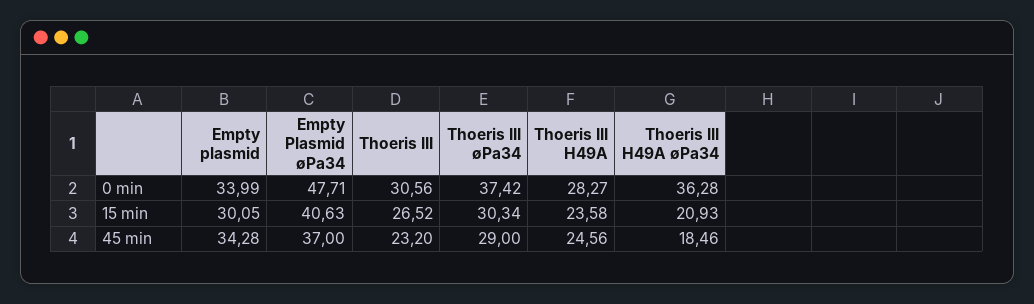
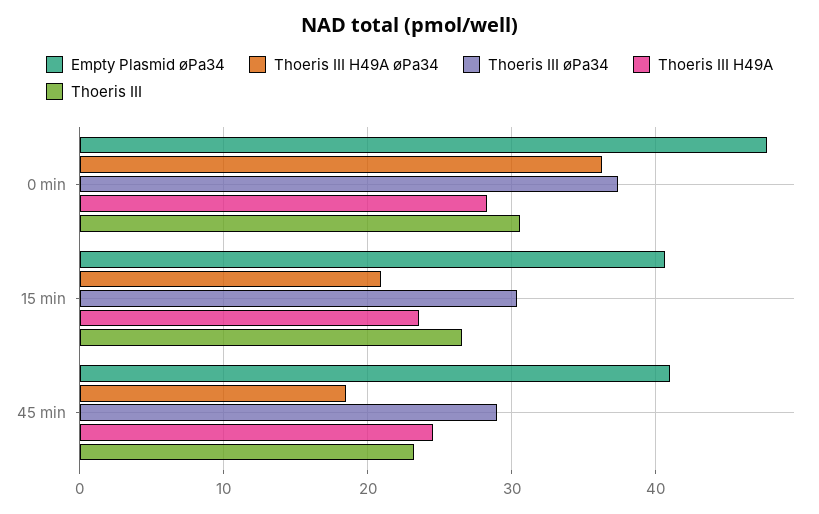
Empty plasmid, 0 min: 33.99 -> none
Empty plasmid, 15 min: 30.05 -> none
Empty plasmid, 45 min: 34.28 -> none
Empty Plasmid øPa34, 45 min: 37 -> 41

